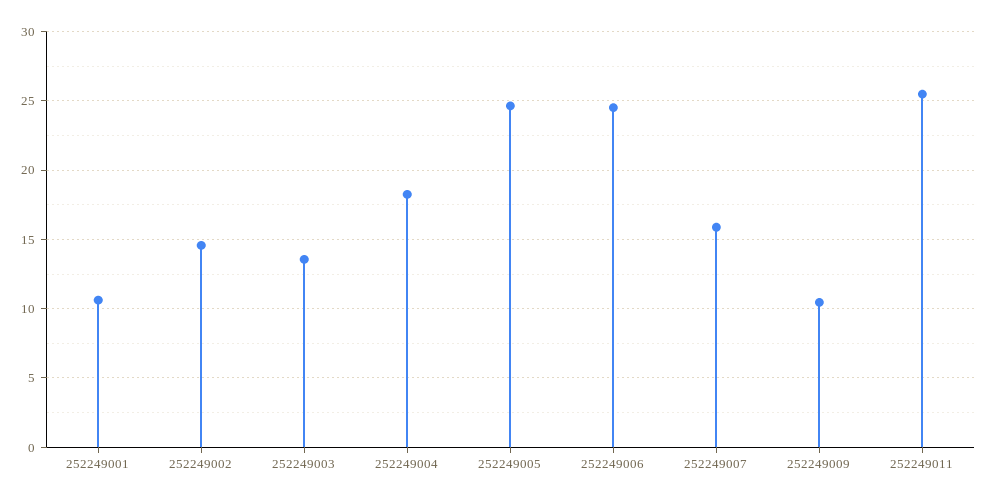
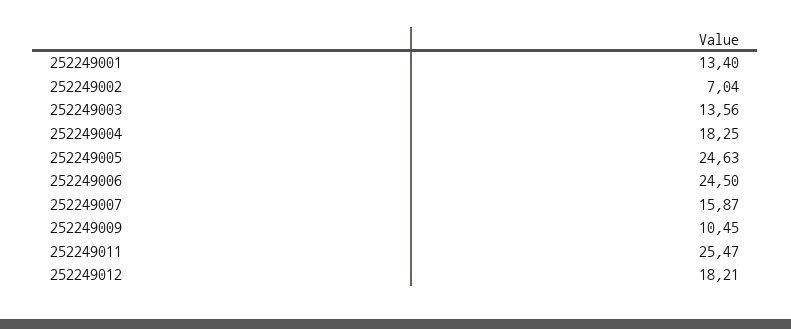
252249001: 10.5 -> 13.4
252249002: 14.5 -> 7.04
252249012: none -> 18.21

